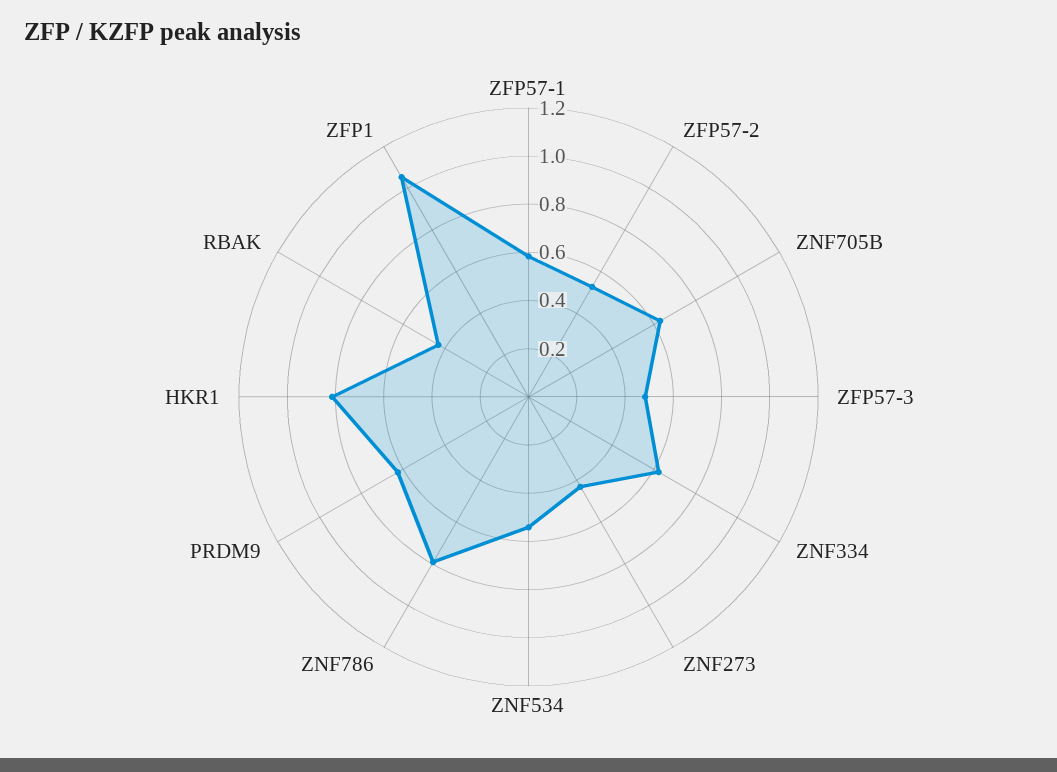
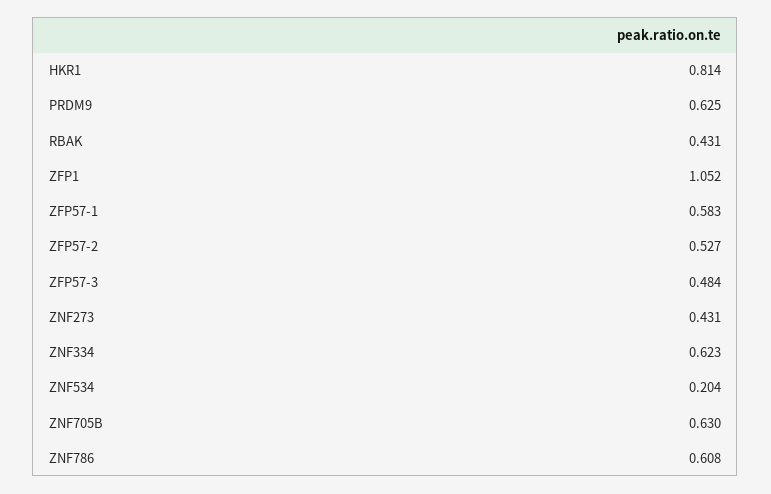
ZNF534: 0.55 -> 0.204
ZNF786: 0.8 -> 0.608

